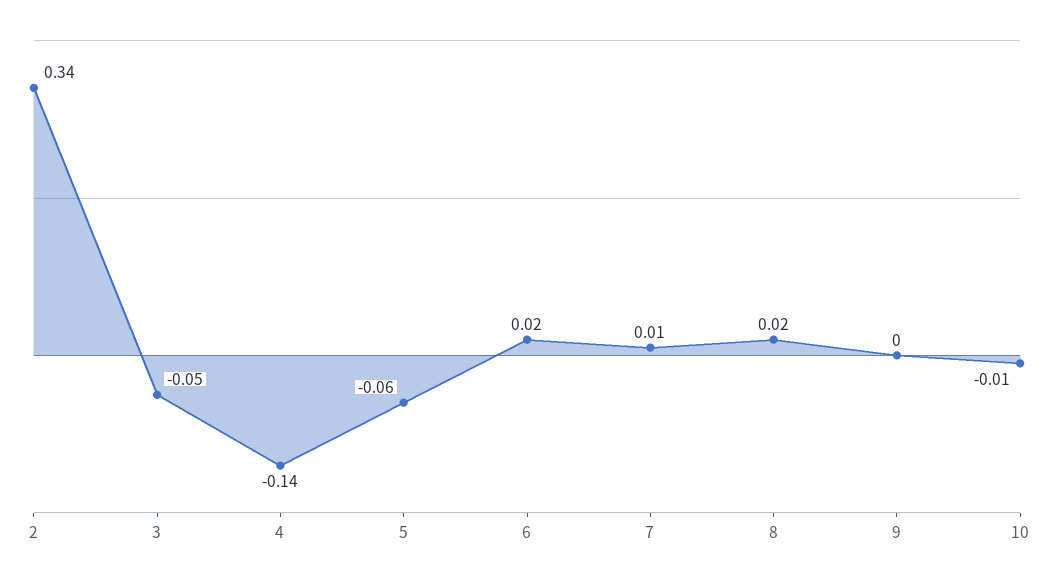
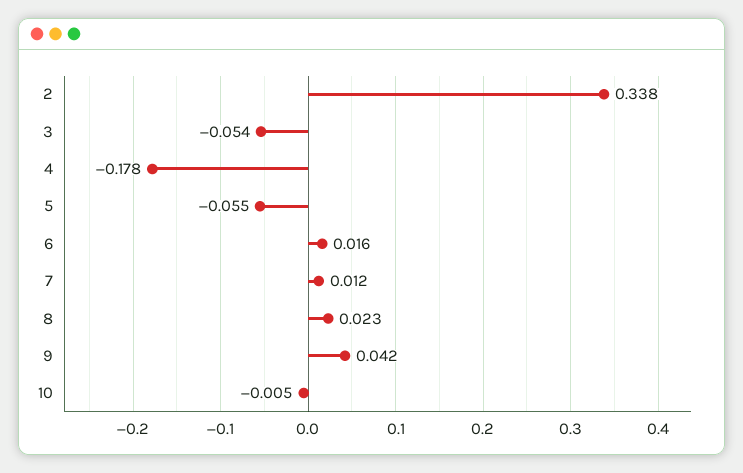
4: -0.14 -> -0.178
9: 0 -> 0.042

